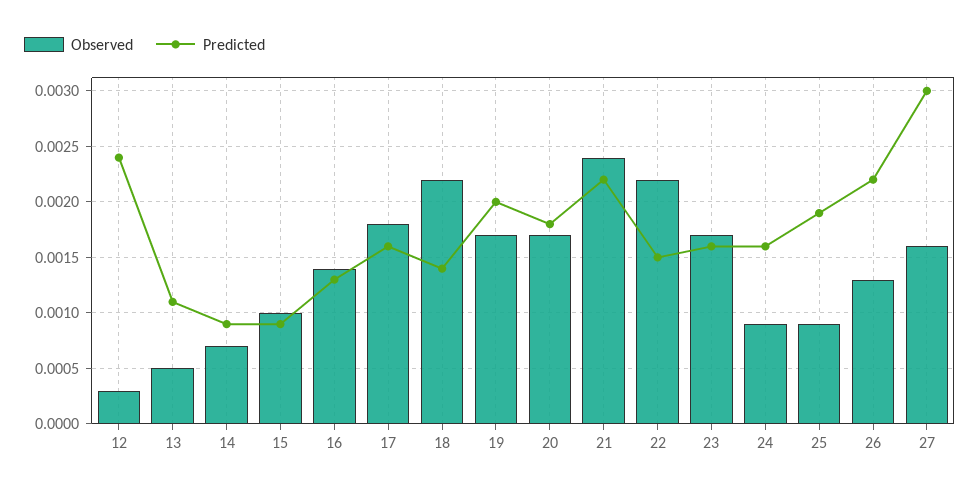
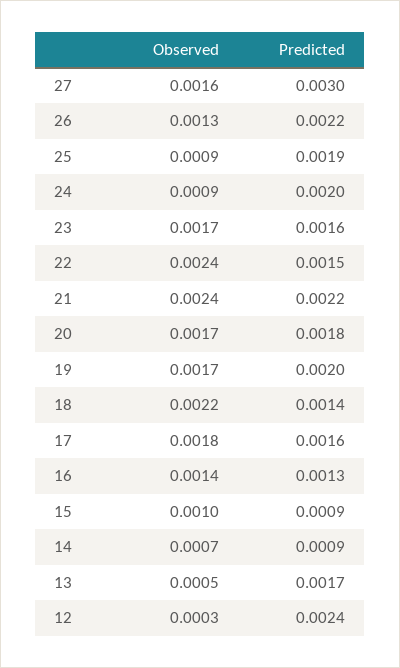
Predicted, 13: 0.0011 -> 0.0017
Observed, 22: 0.0022 -> 0.0024
Predicted, 24: 0.0016 -> 0.002

